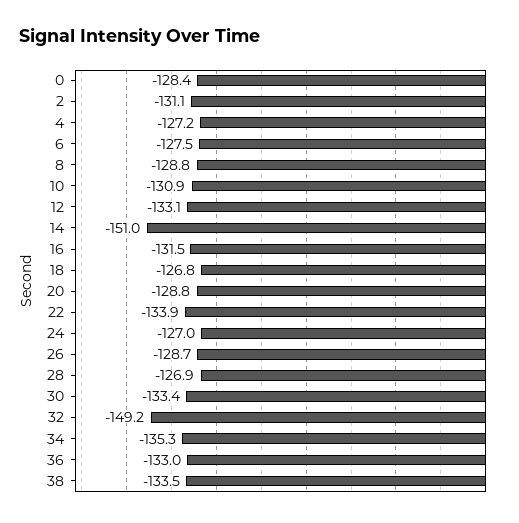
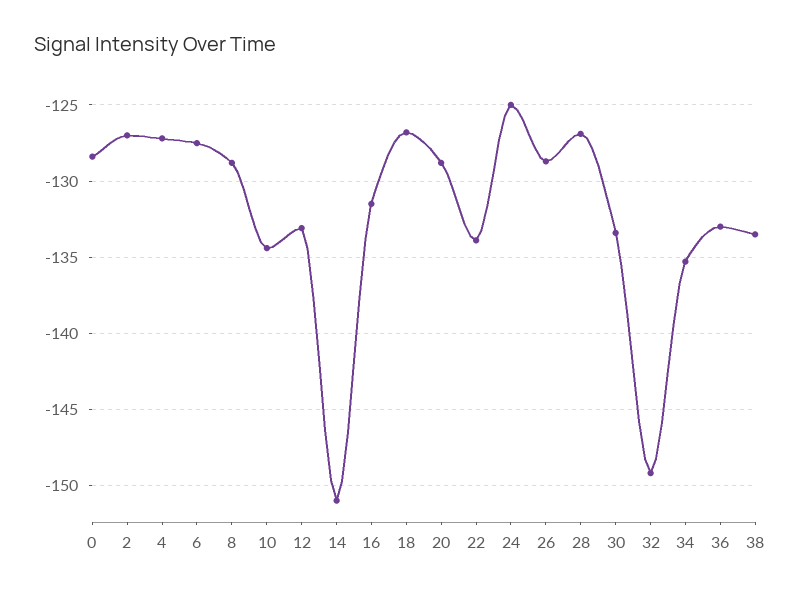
2: -131.1 -> -127
10: -130.9 -> -134.5
24: -127 -> -125

